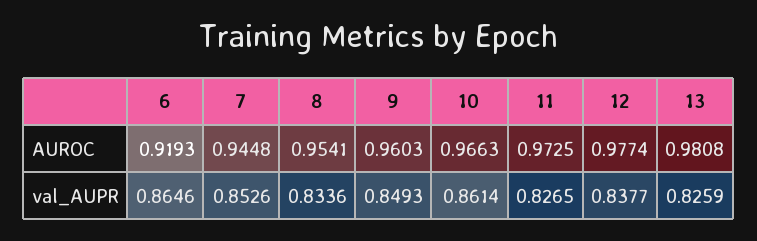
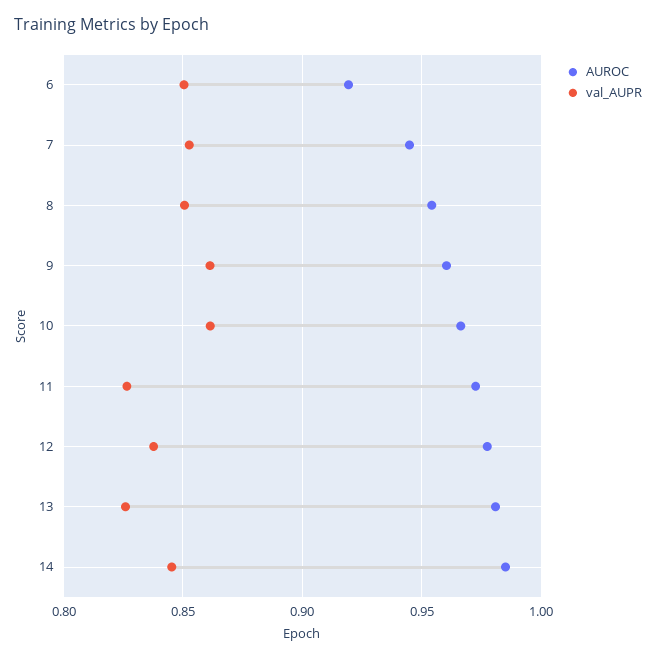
val_AUPR, 6: 0.8646 -> 0.85
val_AUPR, 8: 0.8336 -> 0.85
val_AUPR, 9: 0.8493 -> 0.86
AUROC, 14: none -> 0.985
val_AUPR, 14: none -> 0.845

